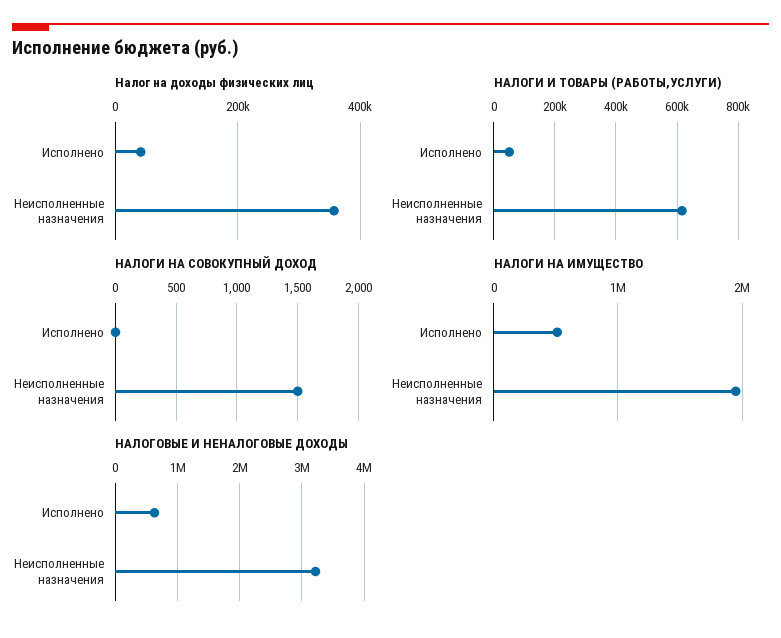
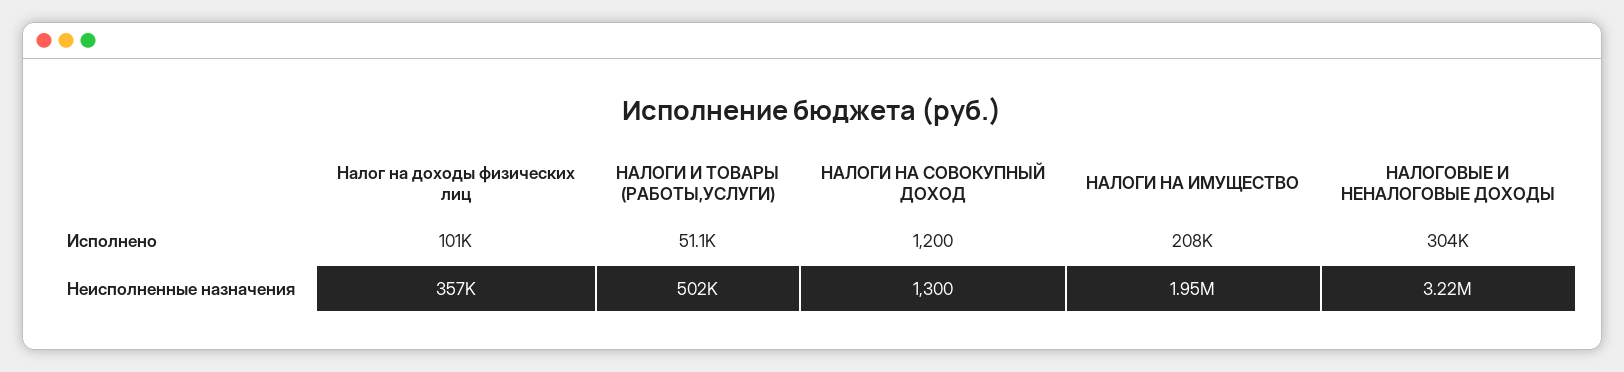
Налог на доходы физических лиц, Исполнено: 40000 -> 101000
НАЛОГИ И ТОВАРЫ (РАБОТЫ,УСЛУГИ), Неисполненные назначения: 620000 -> 502000
НАЛОГИ НА СОВОКУПНЫЙ ДОХОД, Исполнено: 0 -> 1200
НАЛОГИ НА СОВОКУПНЫЙ ДОХОД, Неисполненные назначения: 1500 -> 1300
НАЛОГИ НА ИМУЩЕСТВО, Исполнено: 500000 -> 208000
НАЛОГОВЫЕ И НЕНАЛОГОВЫЕ ДОХОДЫ, Исполнено: 600000 -> 304000

